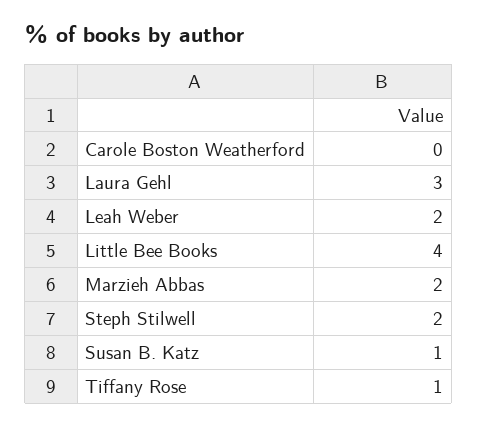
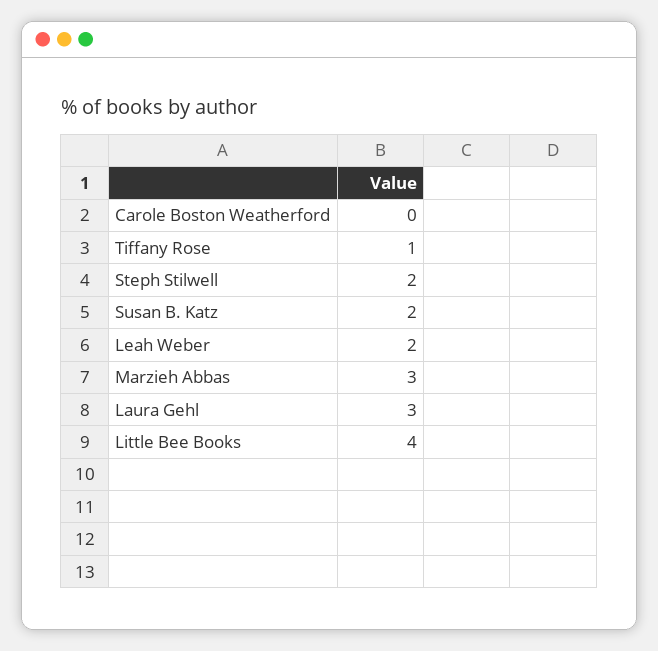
Marzieh Abbas: 2 -> 3
Susan B. Katz: 1 -> 2

